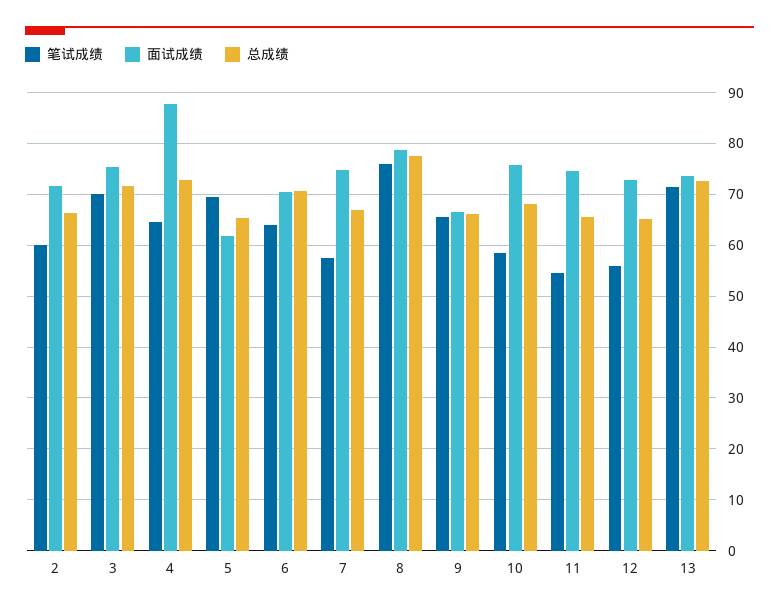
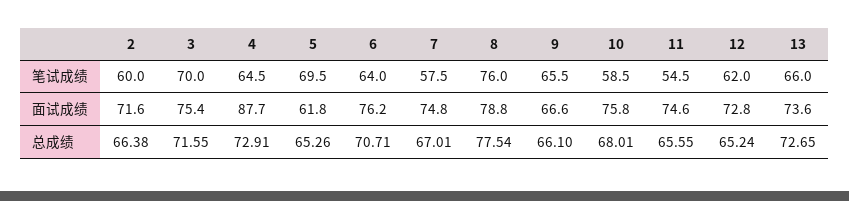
面试成绩, 6: 70 -> 76.2
笔试成绩, 12: 56 -> 62
笔试成绩, 13: 72 -> 66

